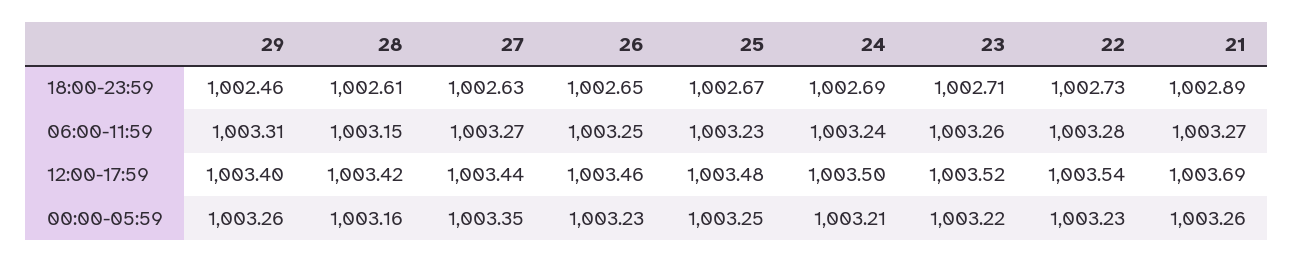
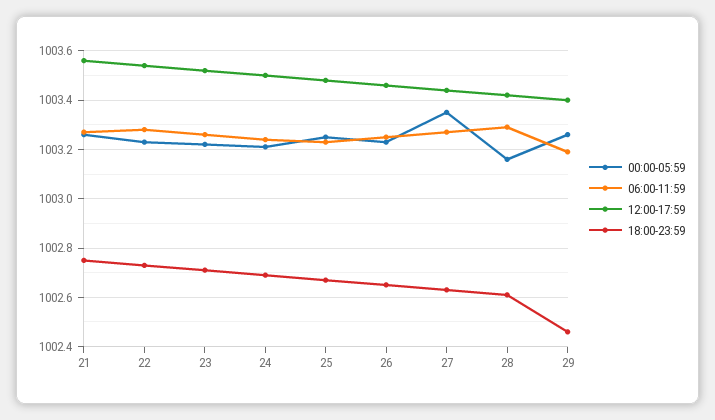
18:00-23:59, 21: 1002.89 -> 1002.75
06:00-11:59, 29: 1003.31 -> 1003.2
06:00-11:59, 28: 1003.15 -> 1003.3
12:00-17:59, 21: 1003.69 -> 1003.55

